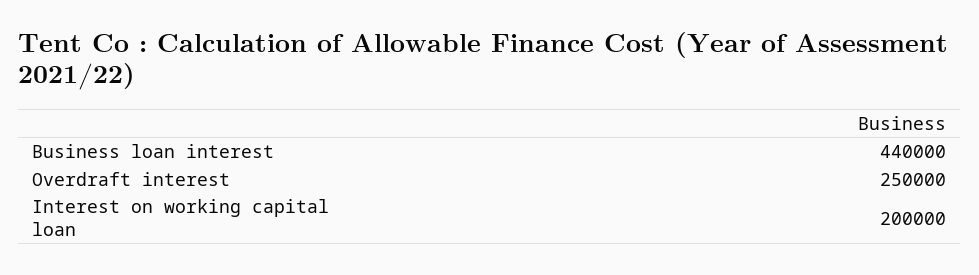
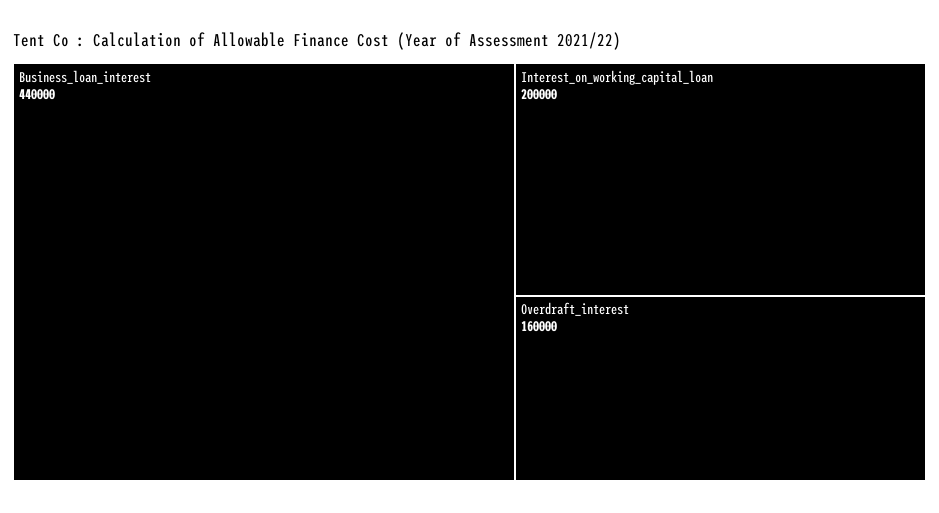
Overdraft interest: 250000 -> 160000

